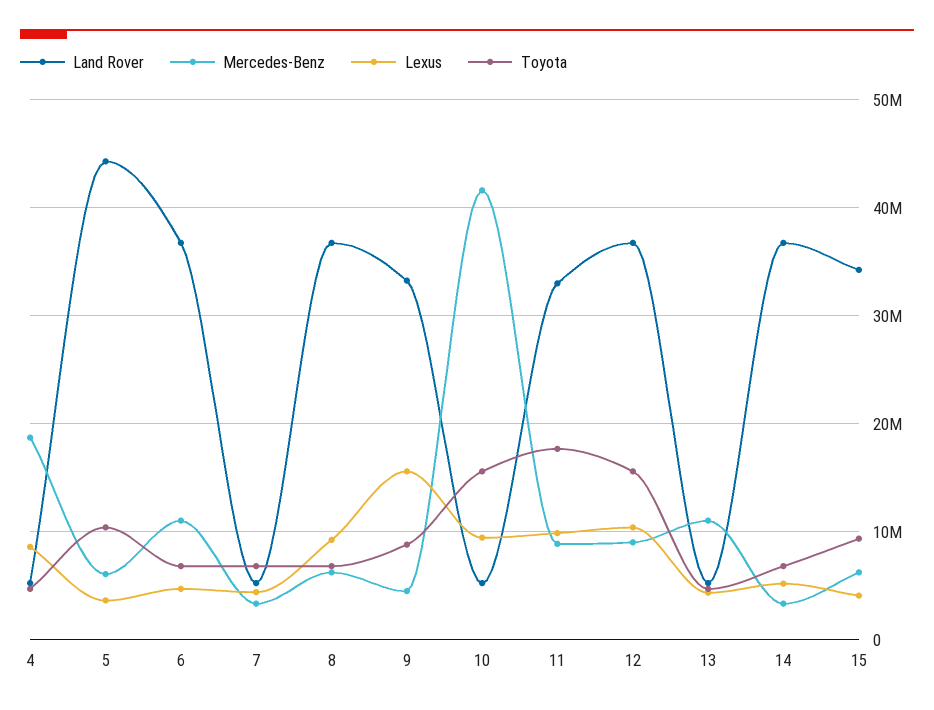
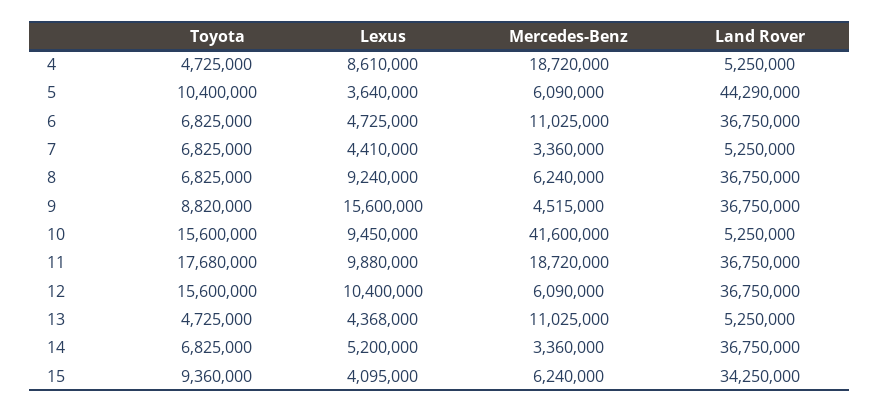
Land Rover, 9: 33000000 -> 36750000
Land Rover, 11: 33000000 -> 36750000
Mercedes-Benz, 11: 9000000 -> 18720000
Mercedes-Benz, 12: 9000000 -> 6090000

